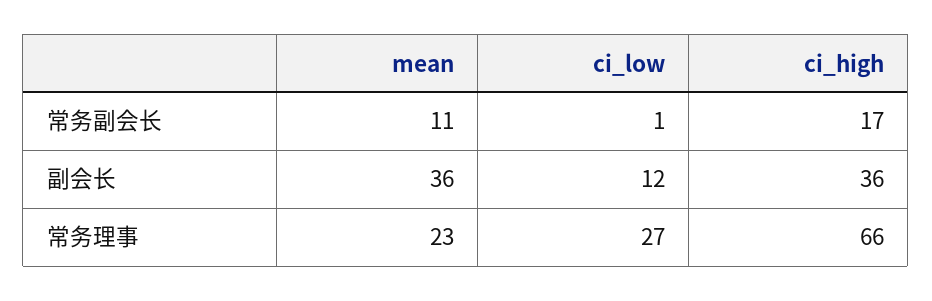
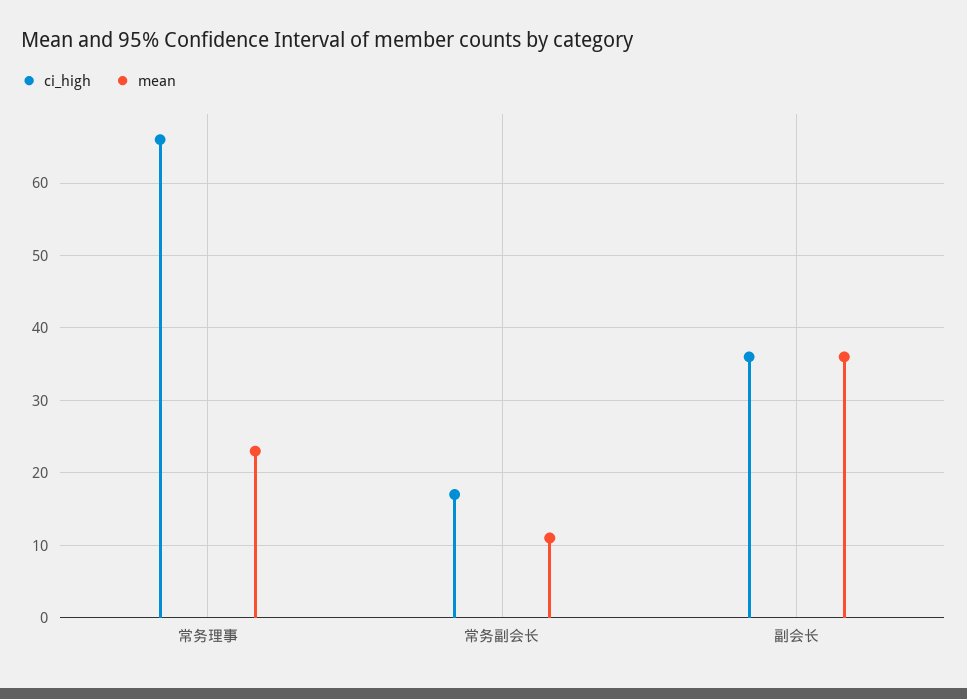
ci_low, 常务副会长: 1 -> none
ci_low, 副会长: 12 -> none
ci_low, 常务理事: 27 -> none

